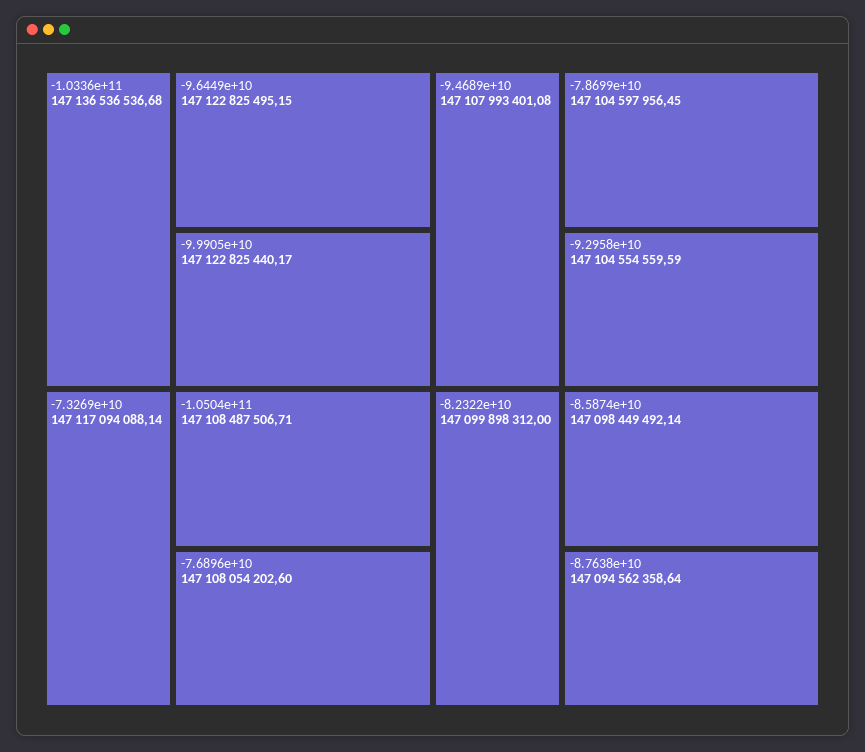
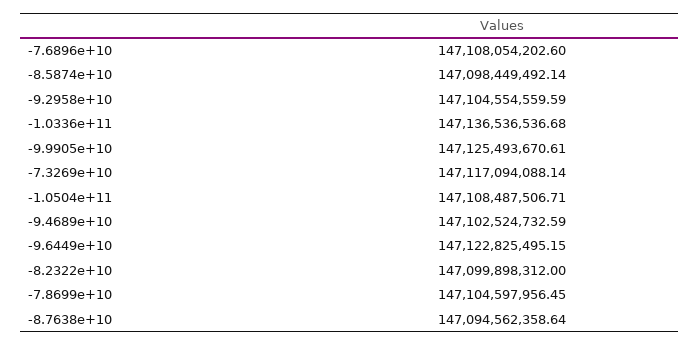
-9.9905e+10: 147122825440.17 -> 147125493670.61
-9.4689e+10: 147107993401.08 -> 147102524732.59

